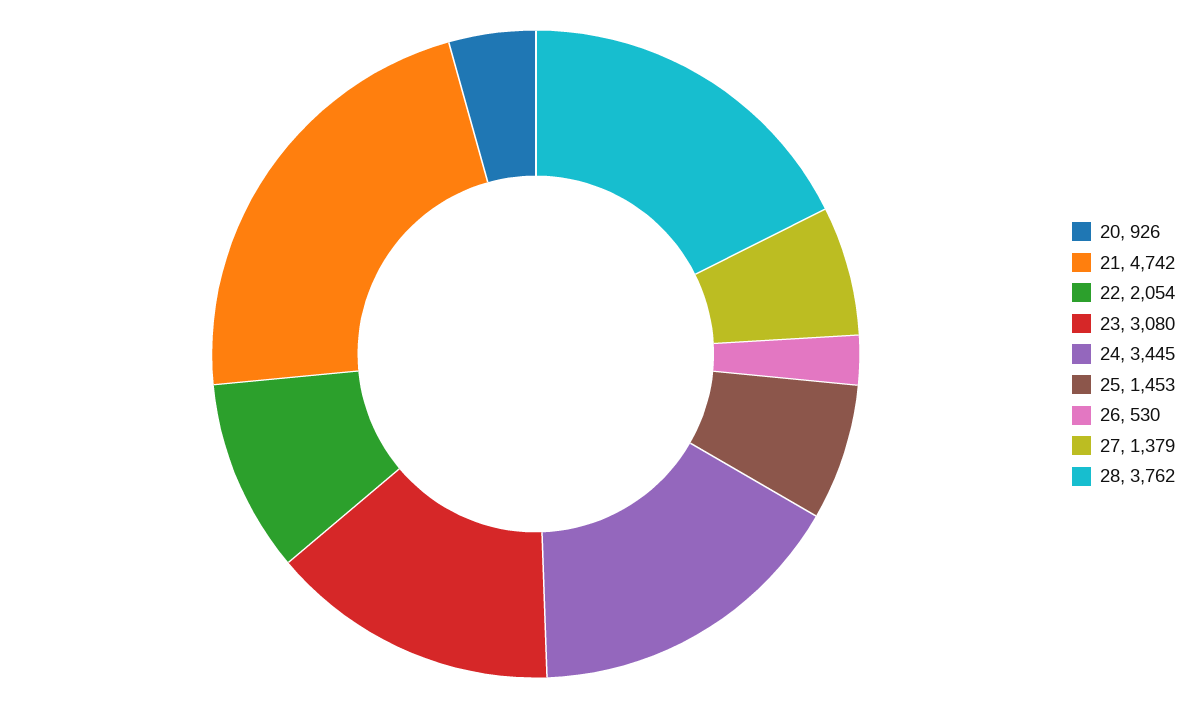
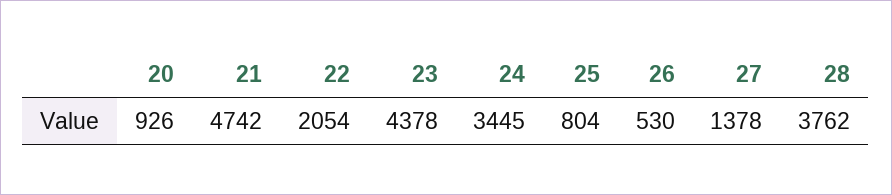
23: 3080 -> 4378
25: 1453 -> 804
27: 1379 -> 1378

